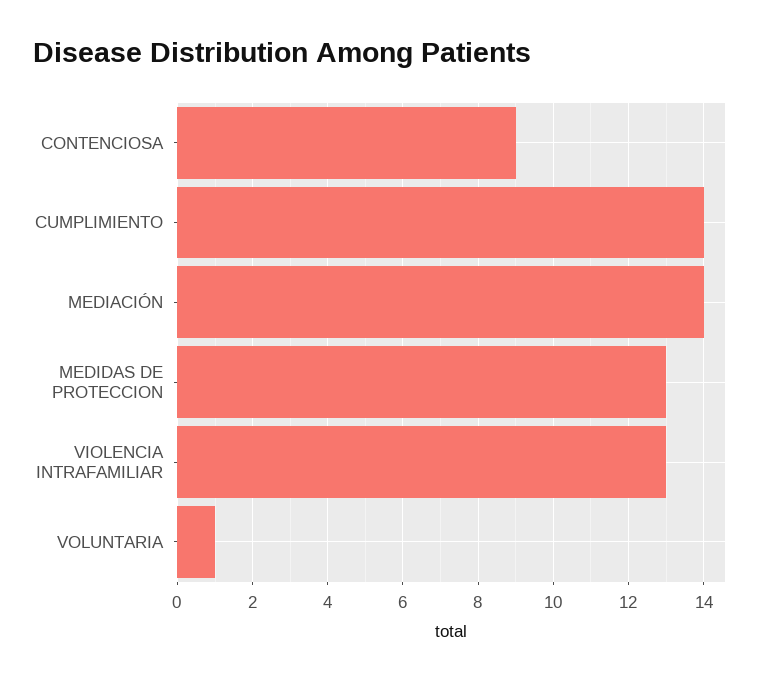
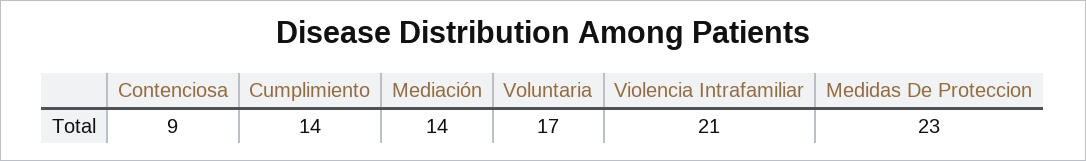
MEDIDAS DE PROTECCION: 13 -> 23
VIOLENCIA INTRAFAMILIAR: 13 -> 21
VOLUNTARIA: 1 -> 17

